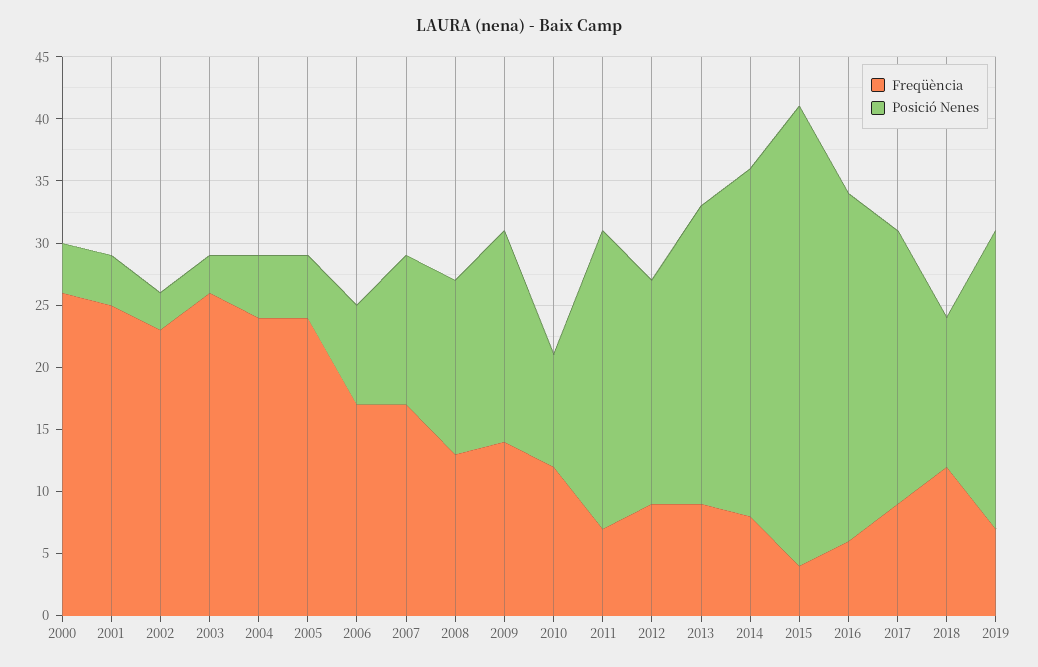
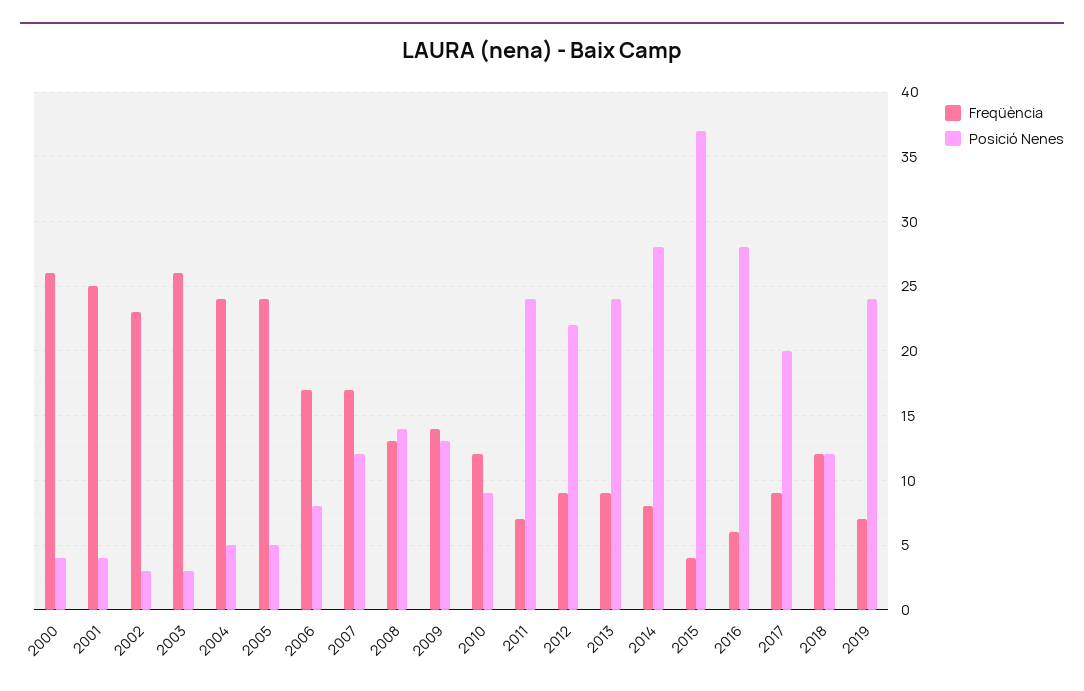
Posició Nenes, 2009: 17 -> 13
Posició Nenes, 2012: 18 -> 22
Posició Nenes, 2017: 22 -> 20

